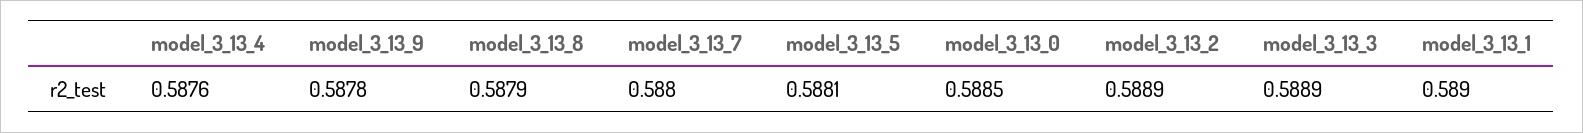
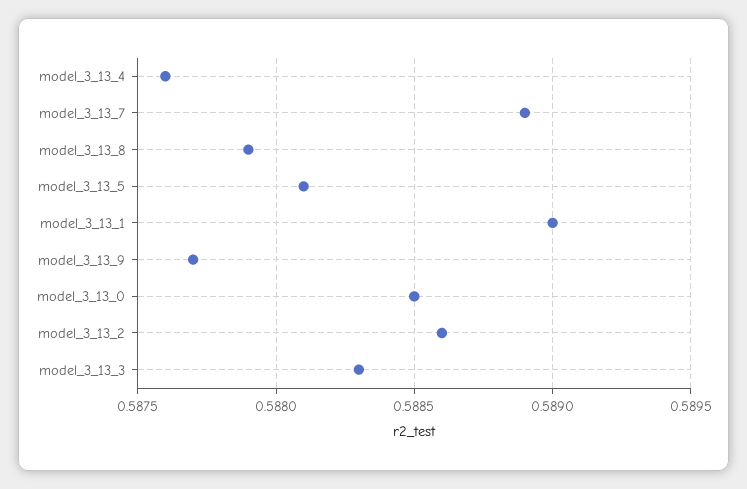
model_3_13_9: 0.5878 -> 0.5877
model_3_13_7: 0.588 -> 0.5889
model_3_13_2: 0.5889 -> 0.5886
model_3_13_3: 0.5889 -> 0.5883

